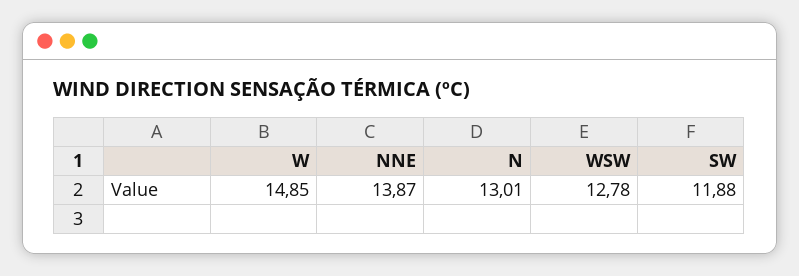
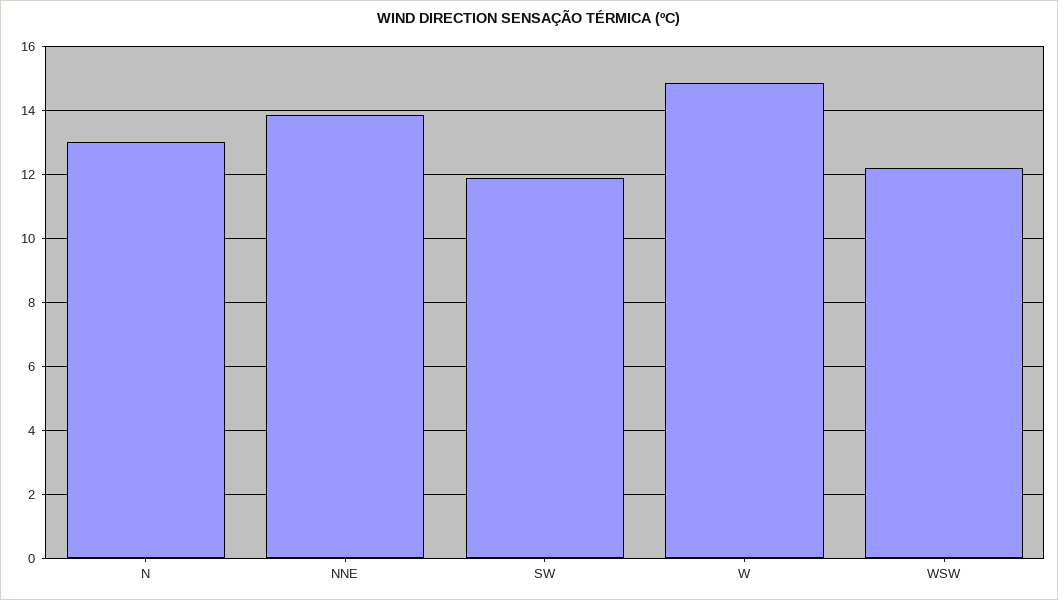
WSW: 12.78 -> 12.2

